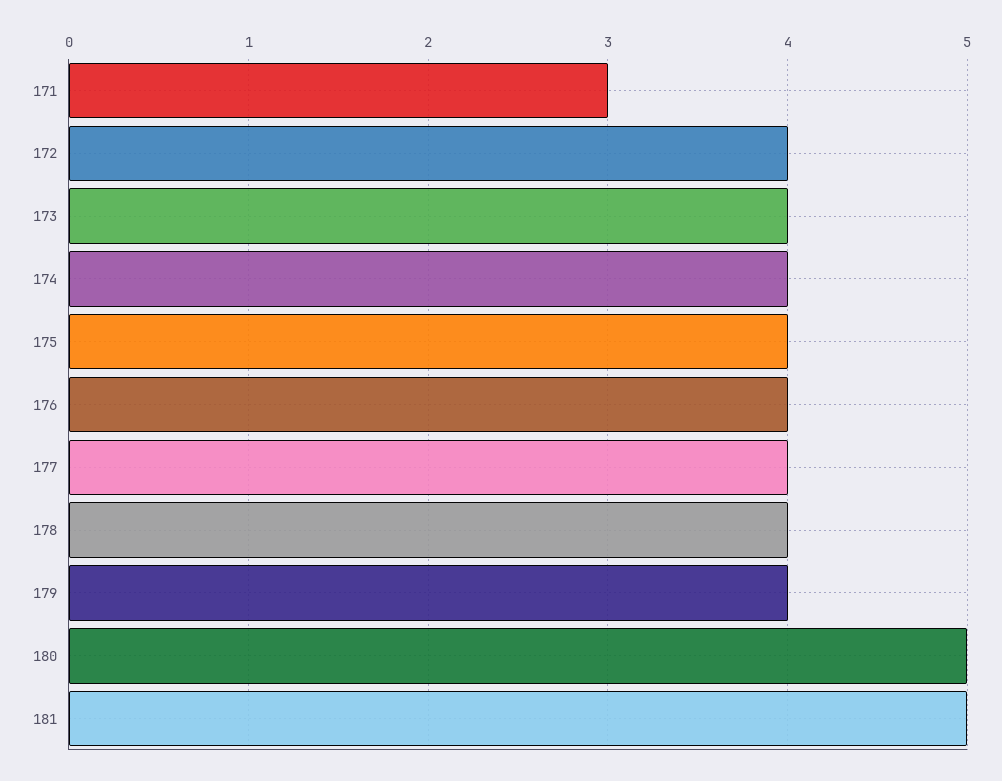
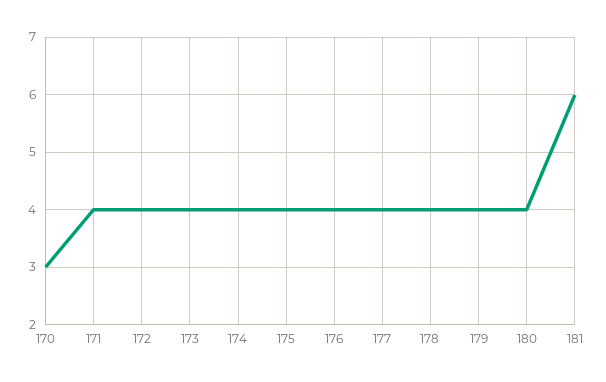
171: 3 -> 4
180: 5 -> 4
181: 5 -> 6
170: none -> 3

